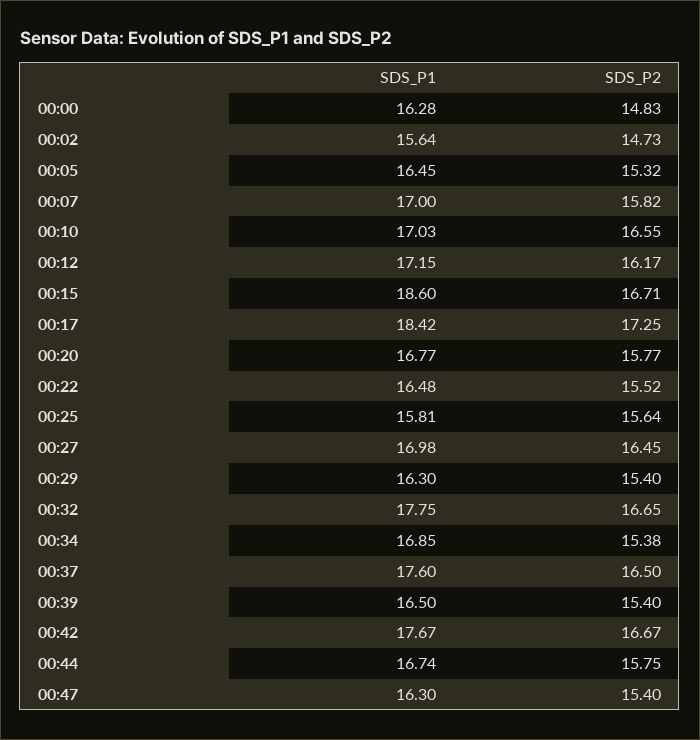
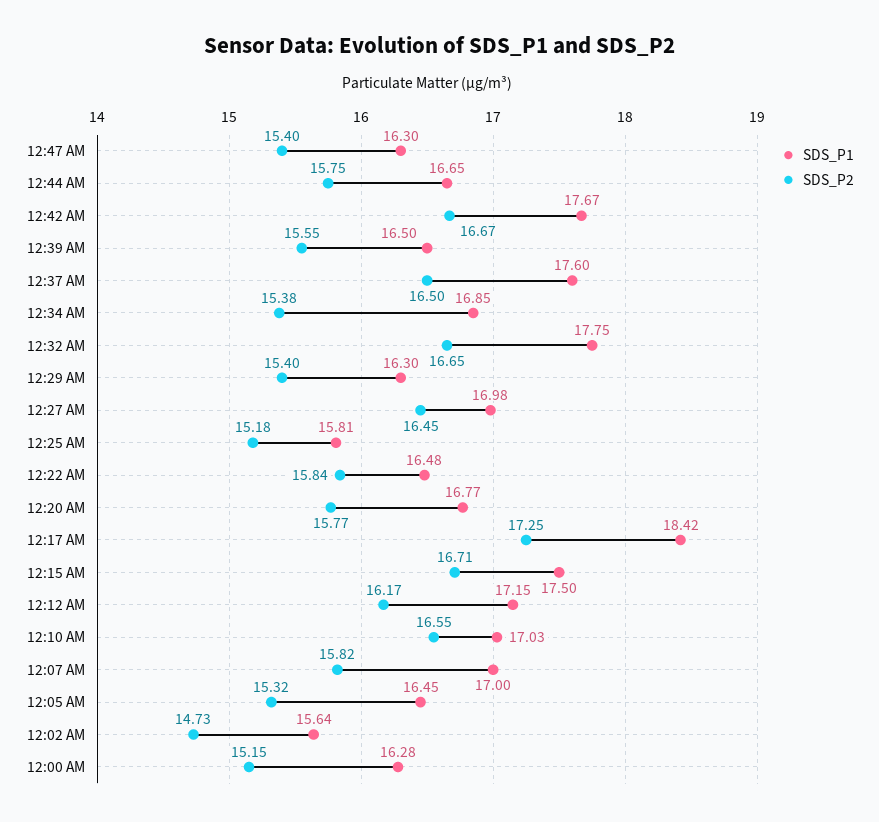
SDS_P2, 00:00: 14.83 -> 15.15
SDS_P1, 00:15: 18.6 -> 17.5
SDS_P2, 00:22: 15.52 -> 15.84
SDS_P2, 00:25: 15.64 -> 15.18
SDS_P2, 00:39: 15.4 -> 15.55
SDS_P1, 00:44: 16.74 -> 16.65

